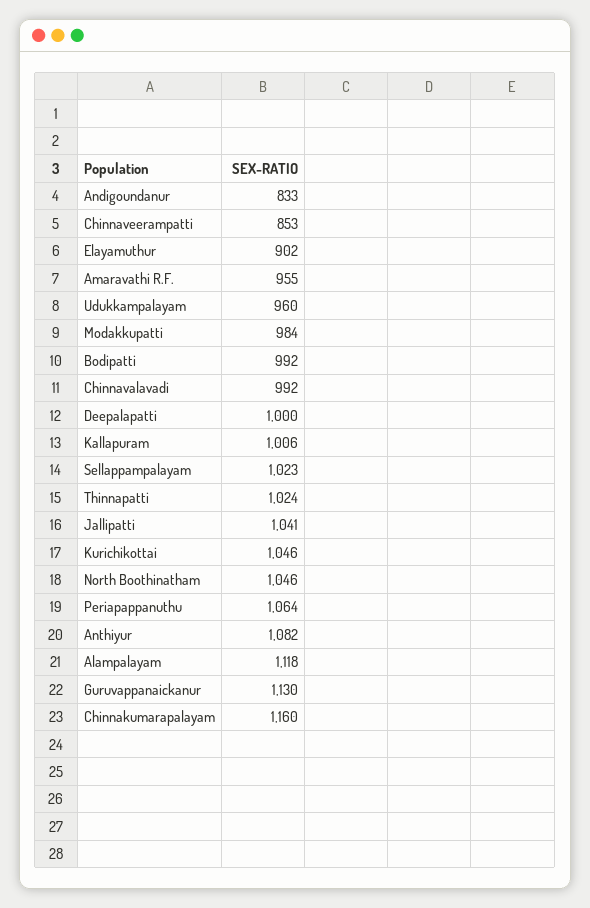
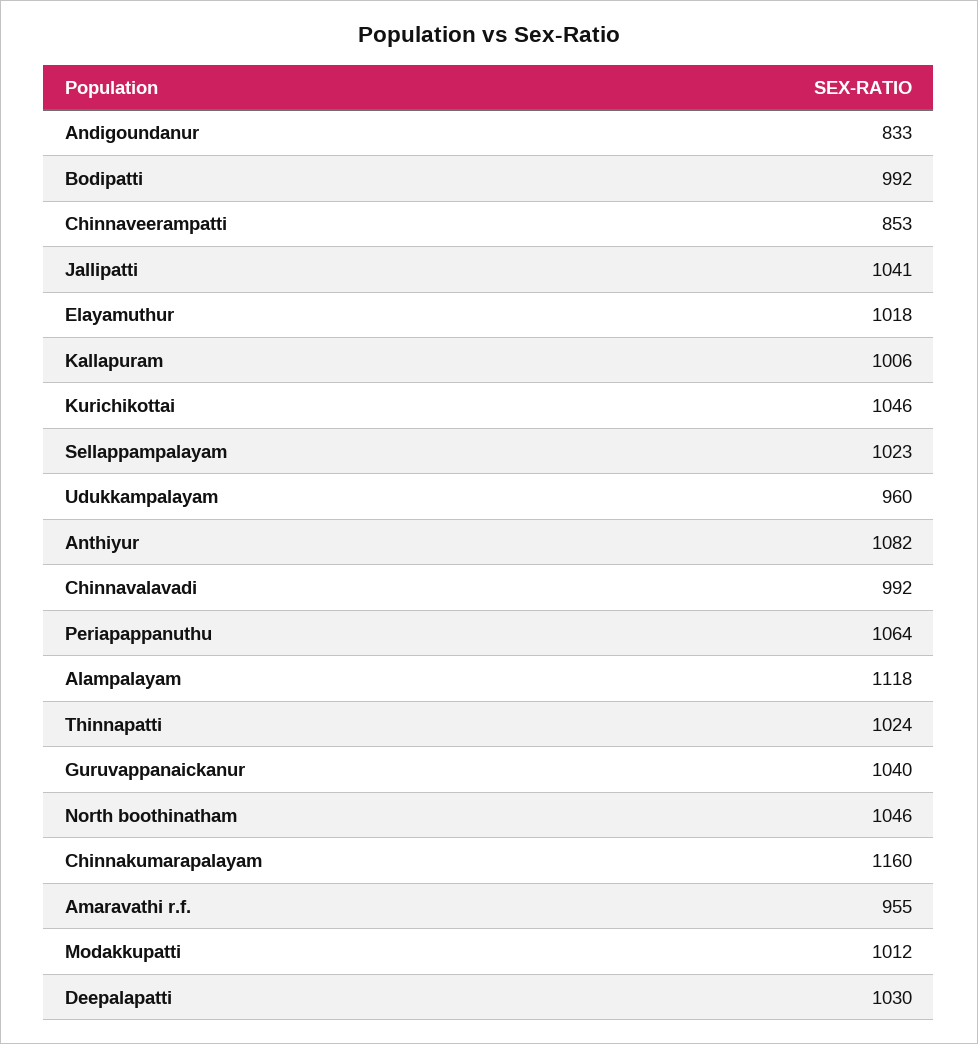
Elayamuthur: 902 -> 1018
Modakkupatti: 984 -> 1012
Deepalapatti: 1000 -> 1030
Guruvappanaickanur: 1130 -> 1040

